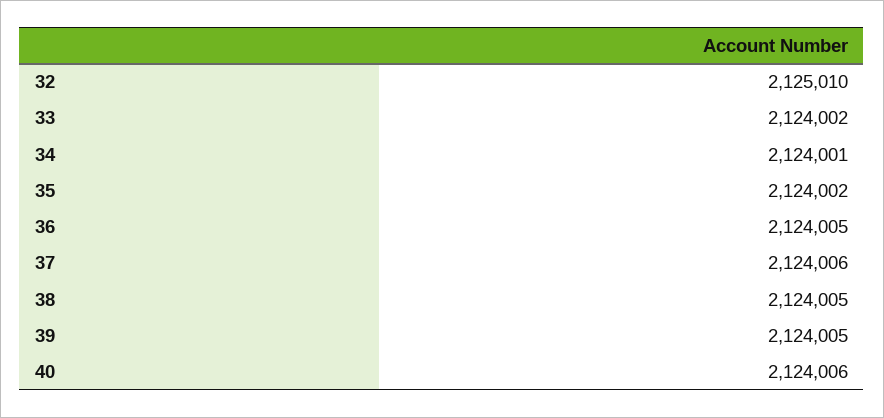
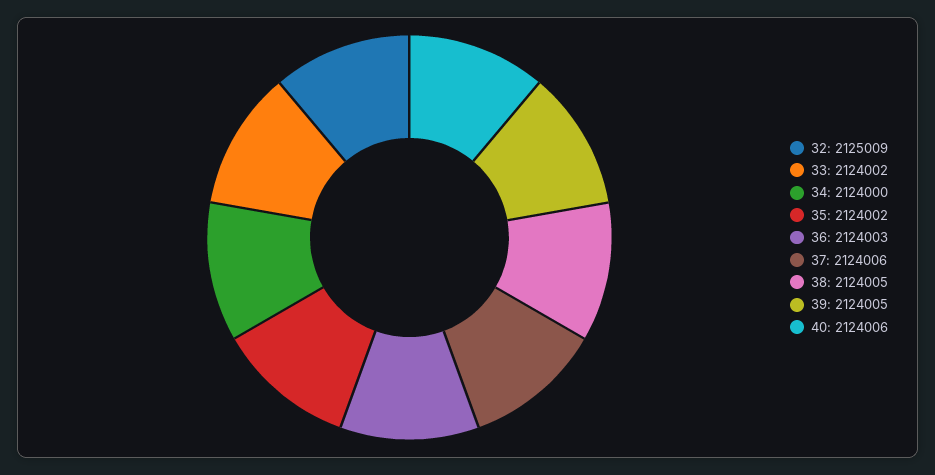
32: 2125010 -> 2125009
34: 2124001 -> 2124000
36: 2124005 -> 2124003

